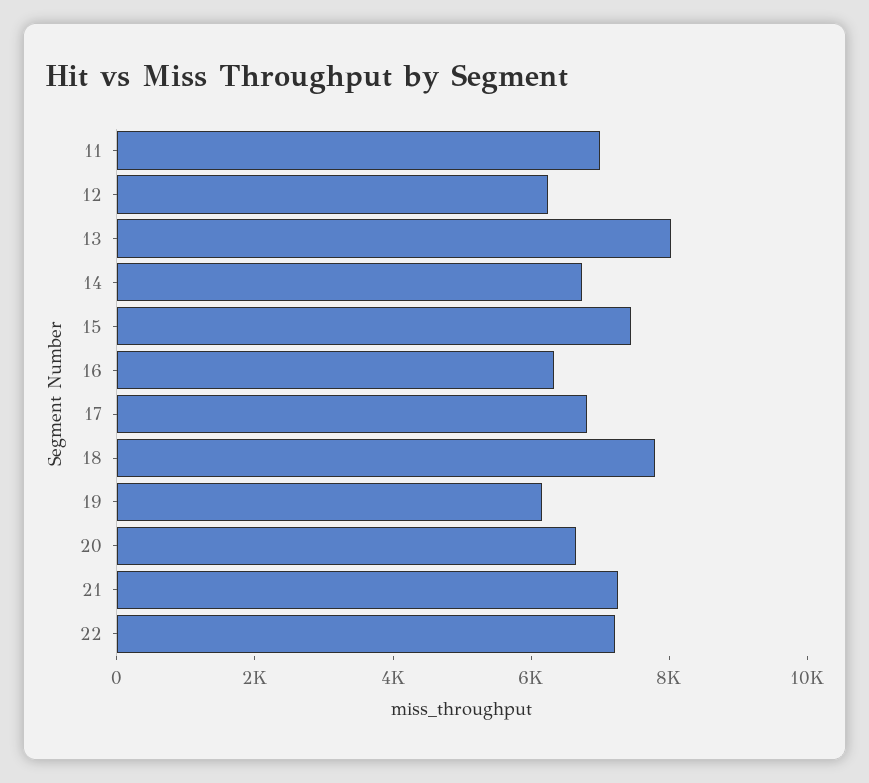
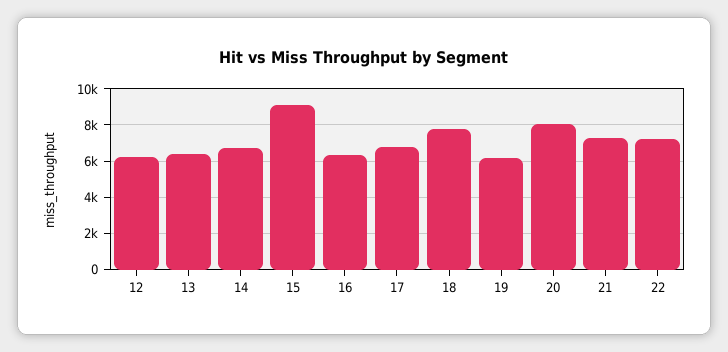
11: 7000 -> none
13: 8000 -> 6500
15: 7500 -> 9000
20: 6500 -> 8000

